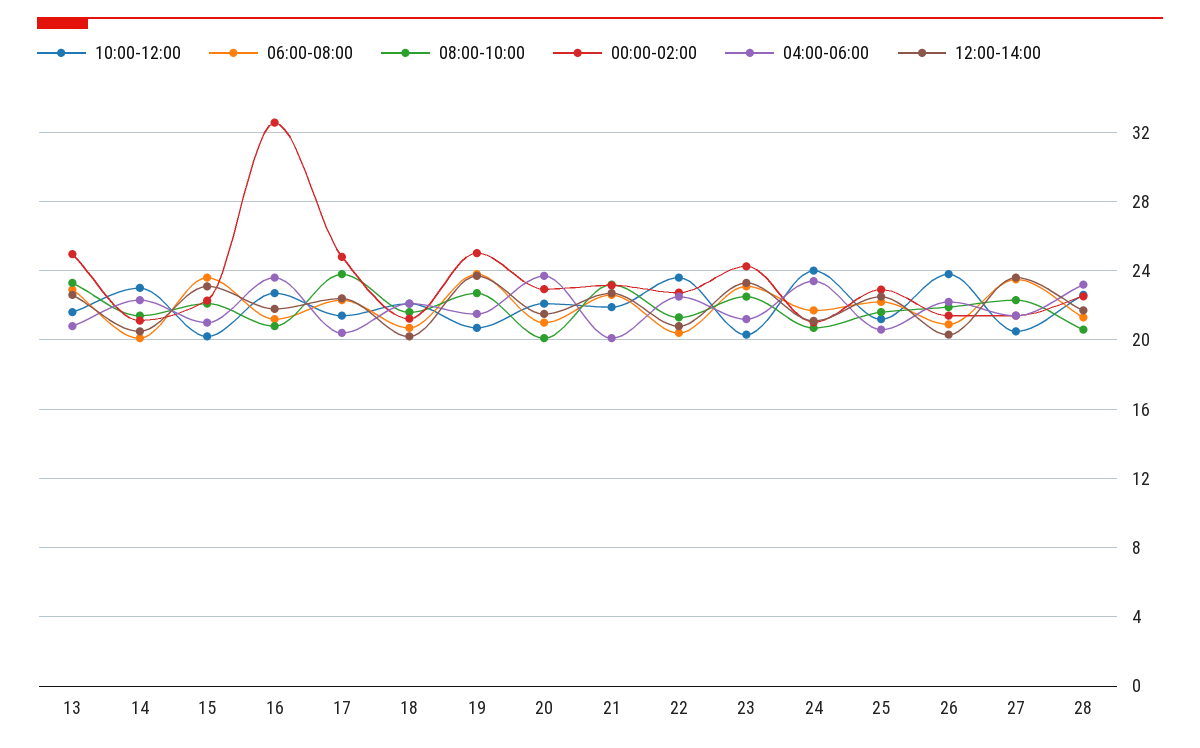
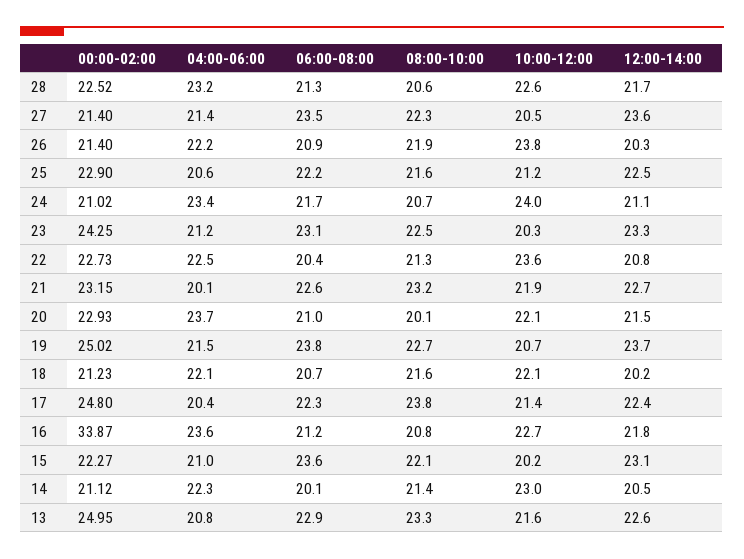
00:00-02:00, 16: 32.5 -> 33.87

